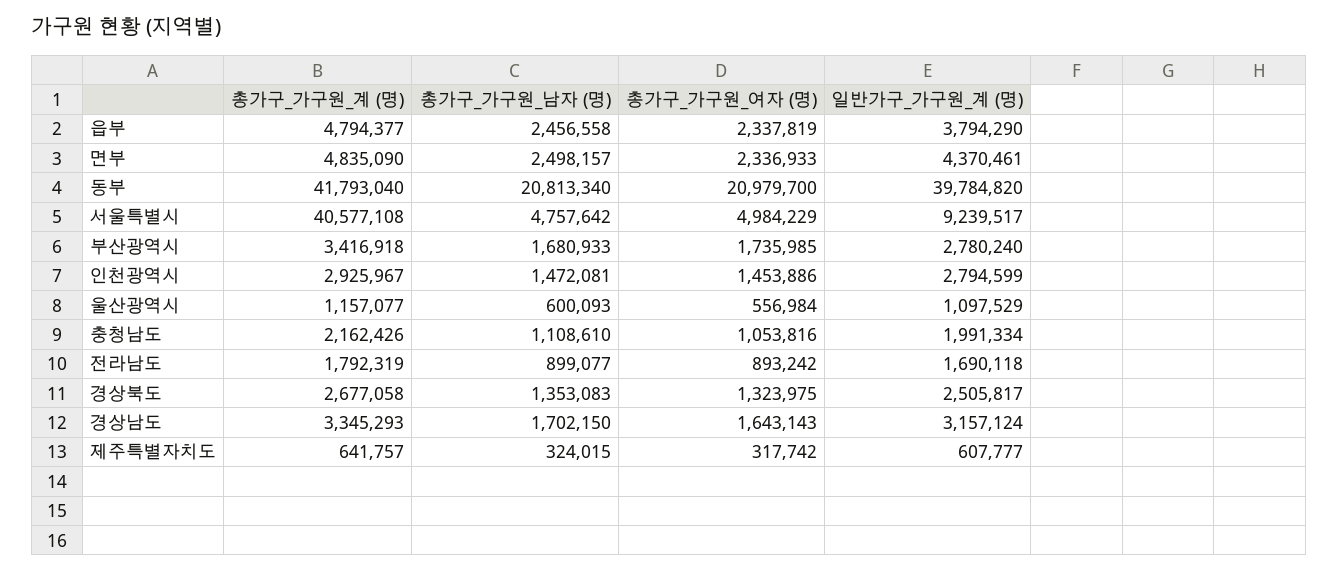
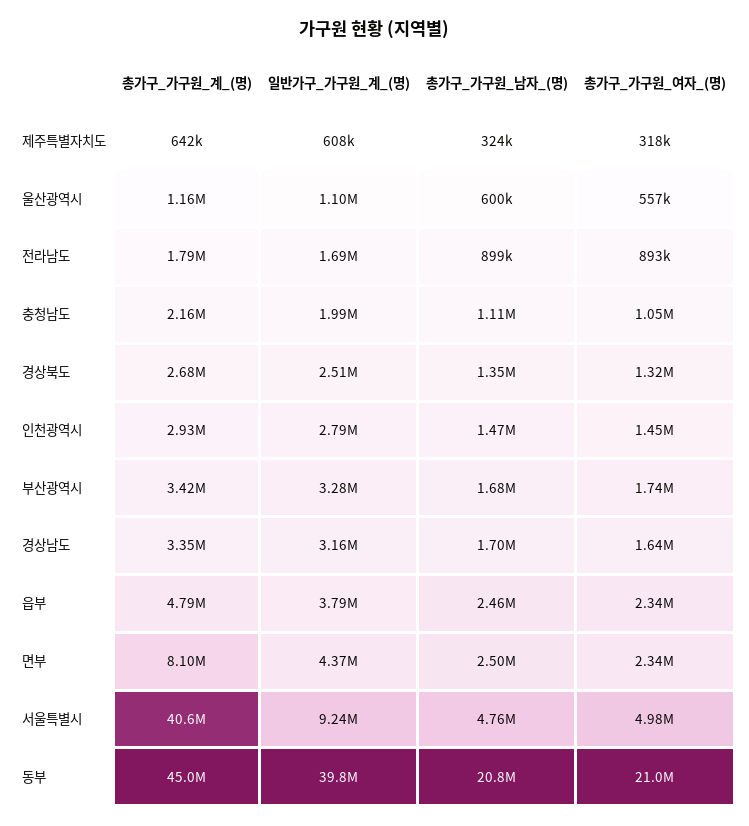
총가구_가구원_계 (명), 면부: 4835090 -> 8100000
총가구_가구원_계 (명), 동부: 41793040 -> 45000000
일반가구_가구원_계 (명), 부산광역시: 2780240 -> 3280000

